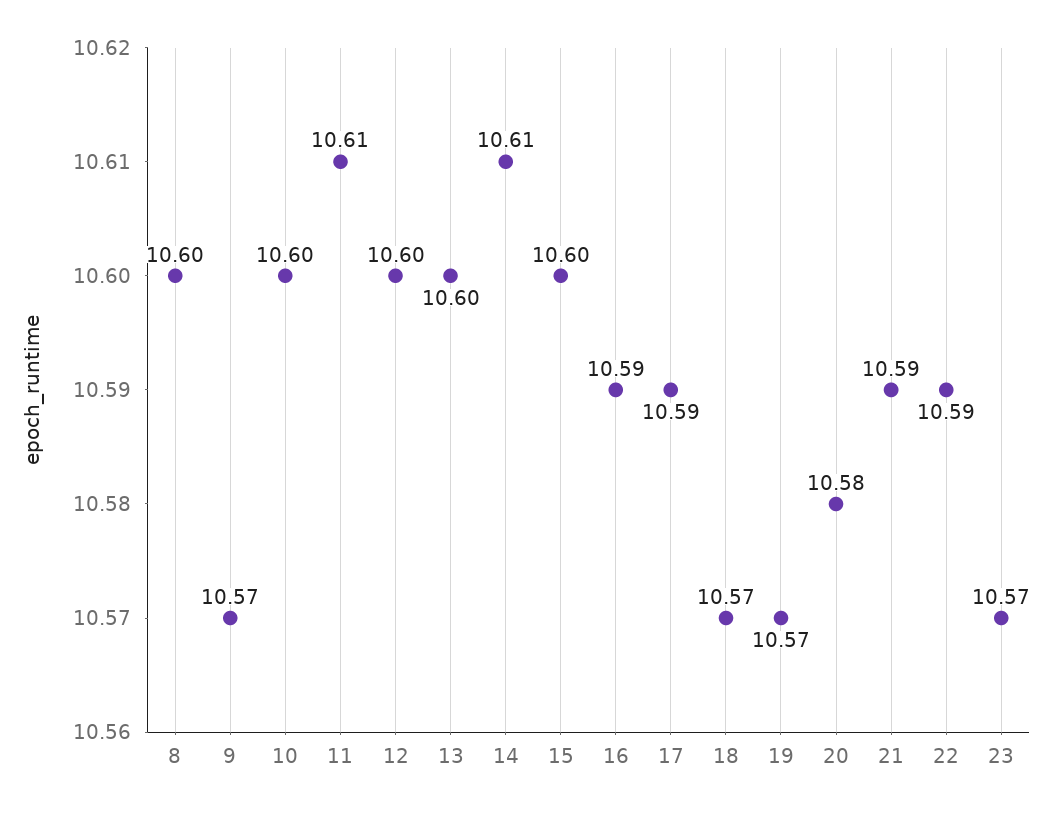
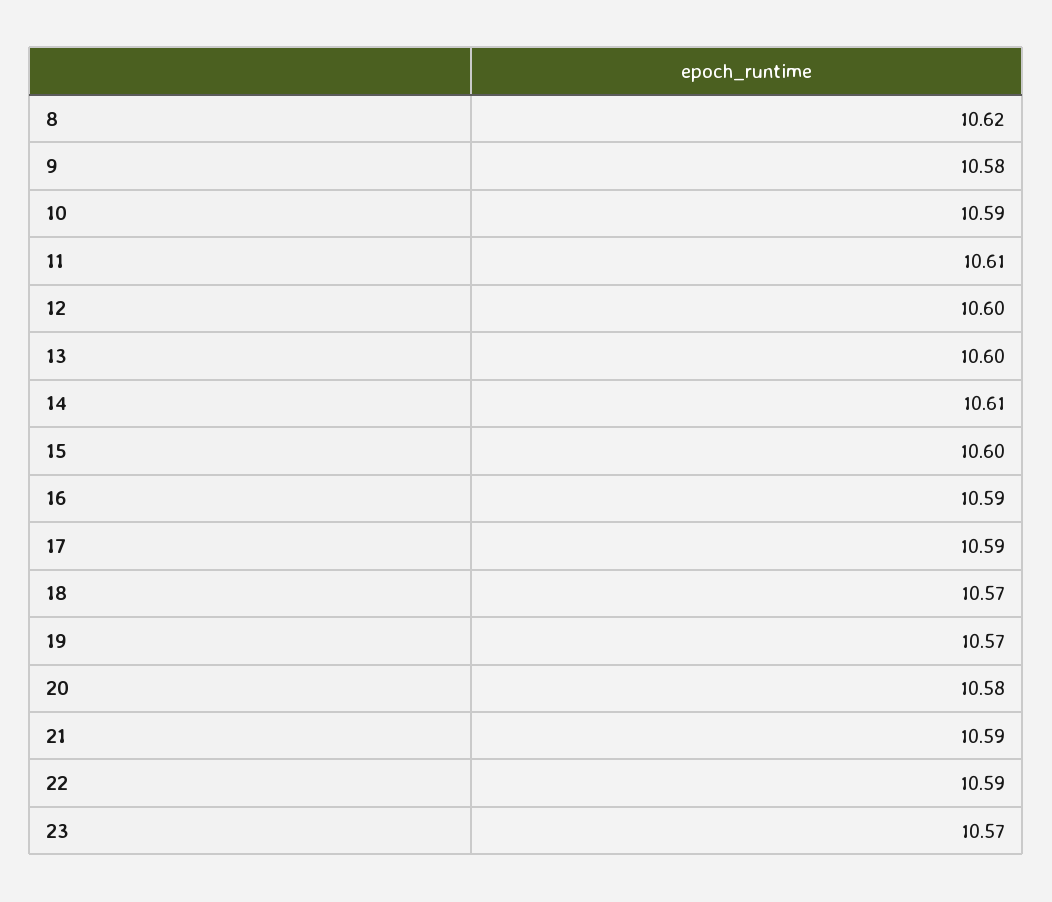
8: 10.6 -> 10.62
9: 10.57 -> 10.58
10: 10.6 -> 10.59

